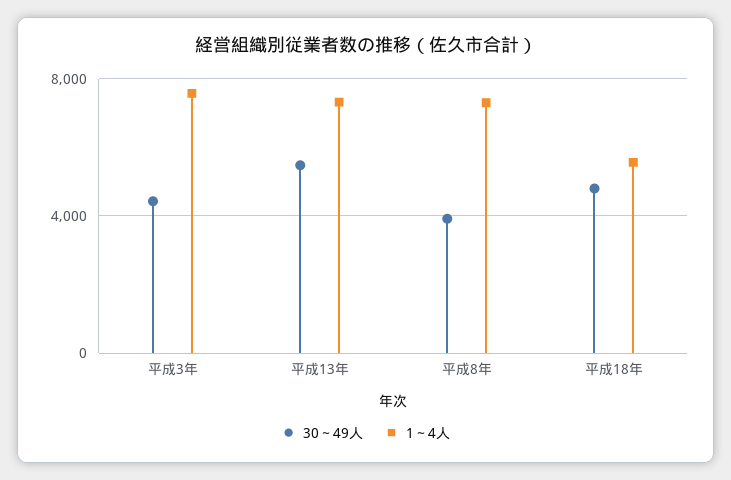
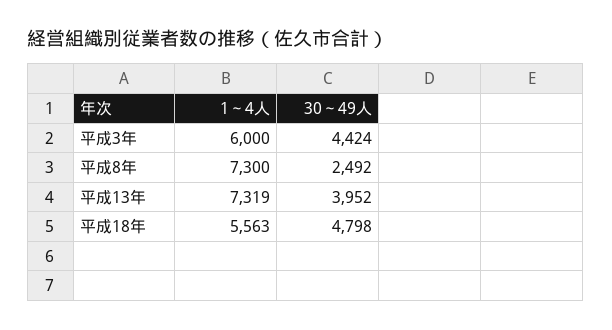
1～4人, 平成3年: 7500 -> 6000
30～49人, 平成13年: 5500 -> 3952
30～49人, 平成8年: 4000 -> 2492

